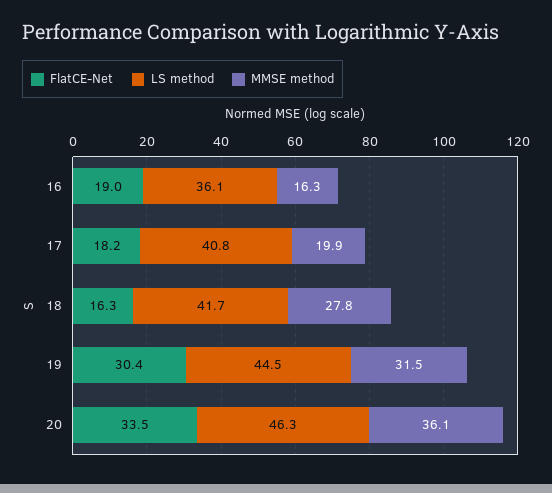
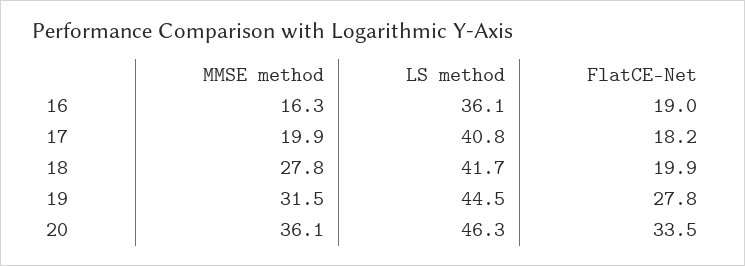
FlatCE-Net, 18: 16.3 -> 19.9
FlatCE-Net, 19: 30.4 -> 27.8

